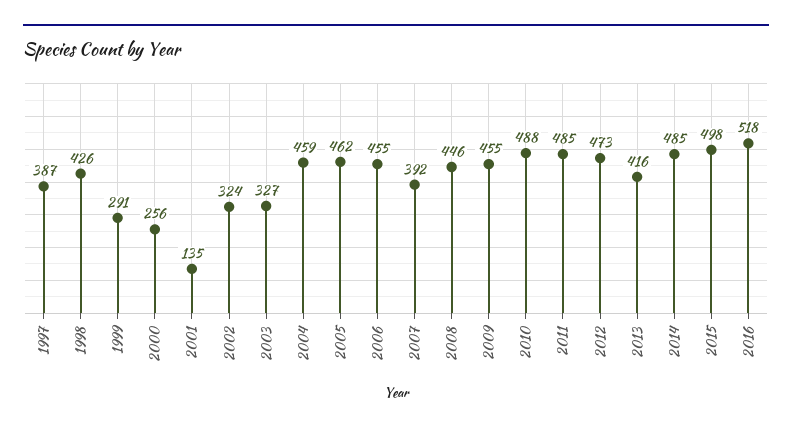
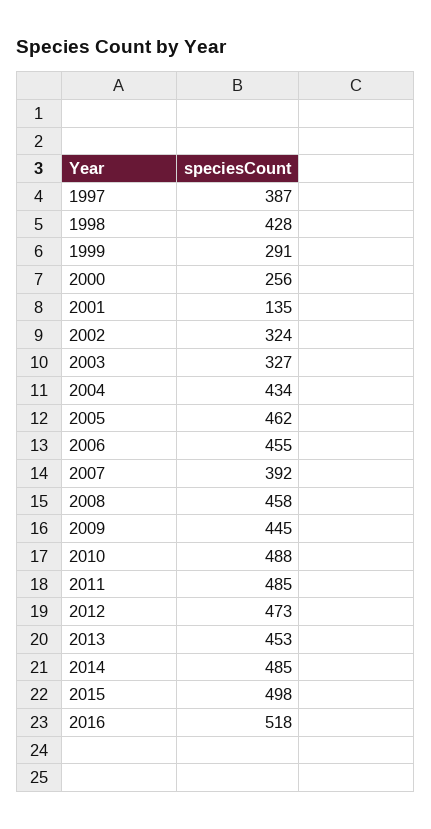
1998: 426 -> 428
2004: 459 -> 434
2008: 446 -> 458
2009: 455 -> 445
2013: 416 -> 453

